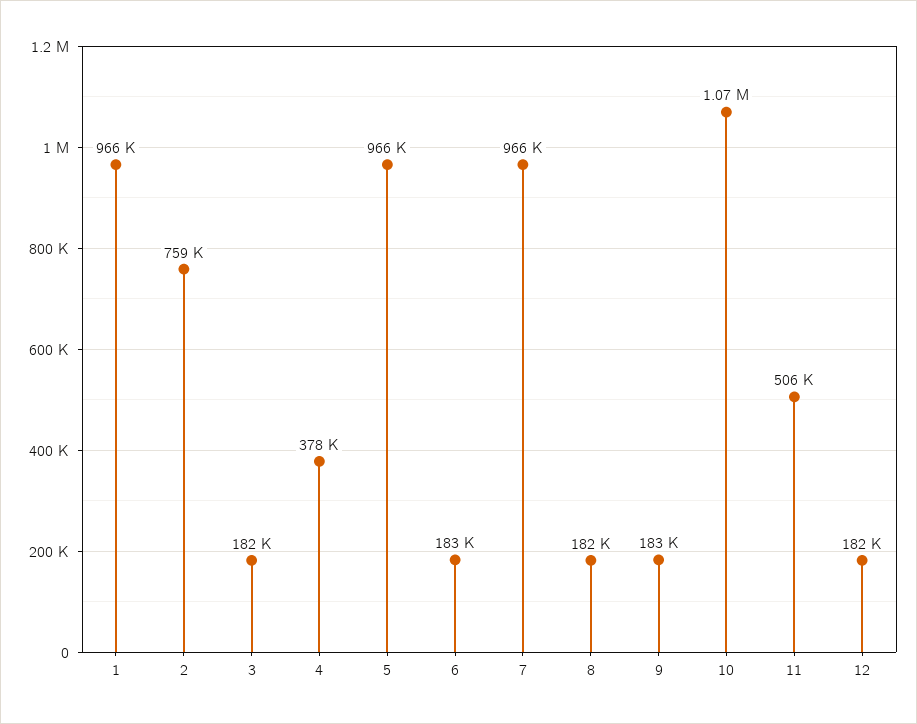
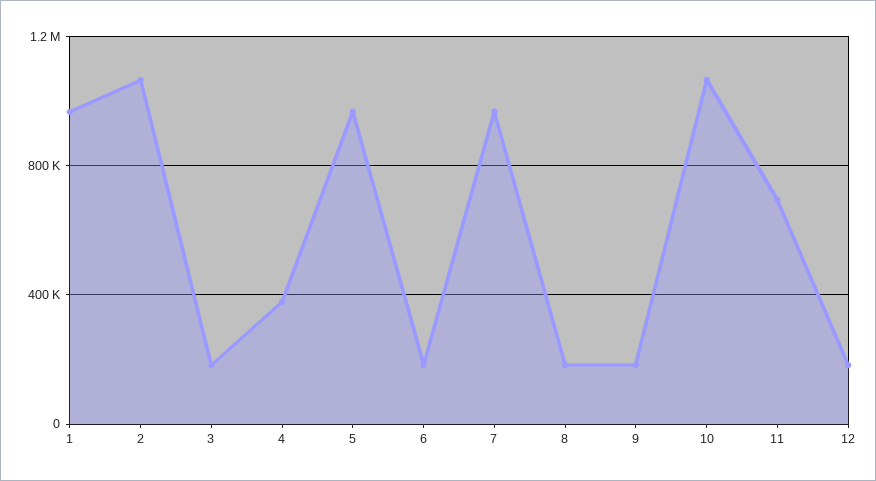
2: 759000 -> 1050000
11: 506000 -> 700000

